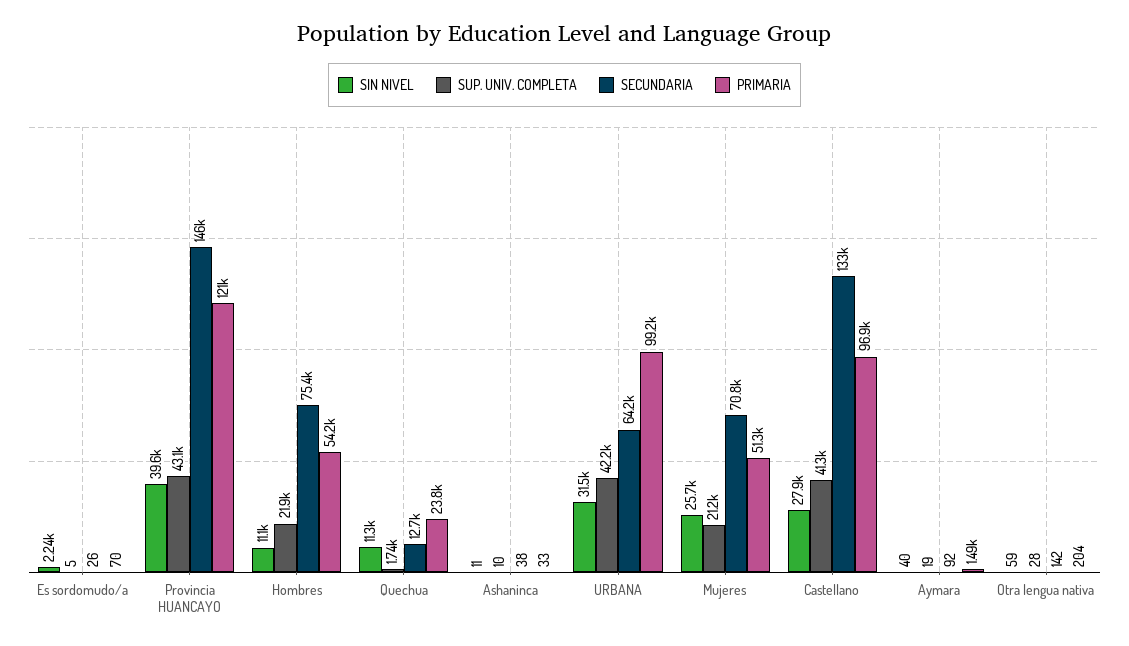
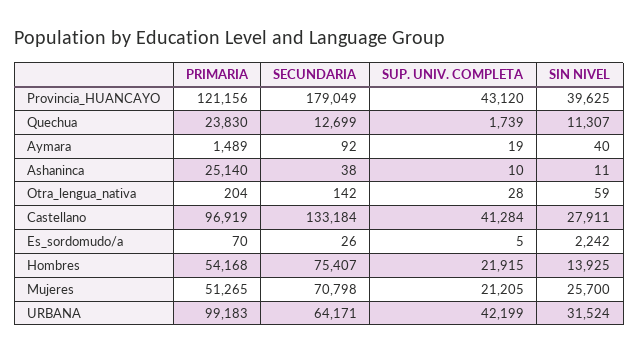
SECUNDARIA, Provincia HUANCAYO: 146000 -> 179049
SIN NIVEL, Hombres: 11100 -> 13925
PRIMARIA, Ashaninca: 33 -> 25140

